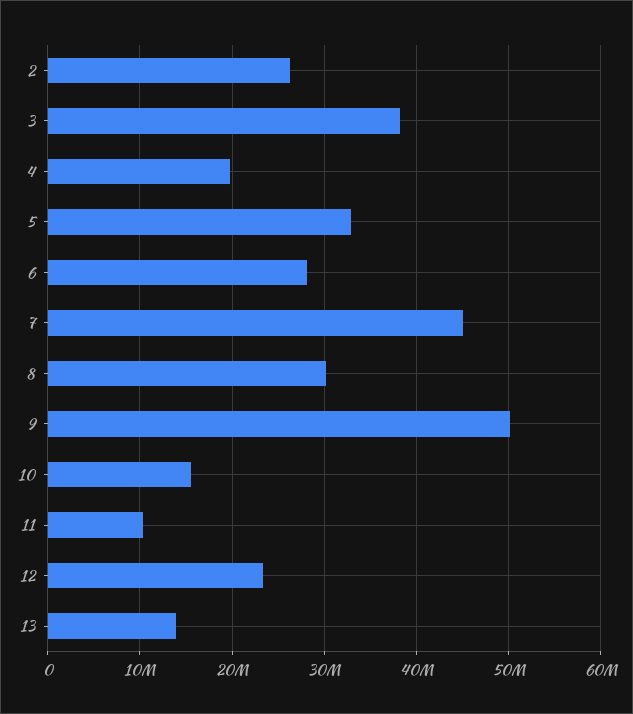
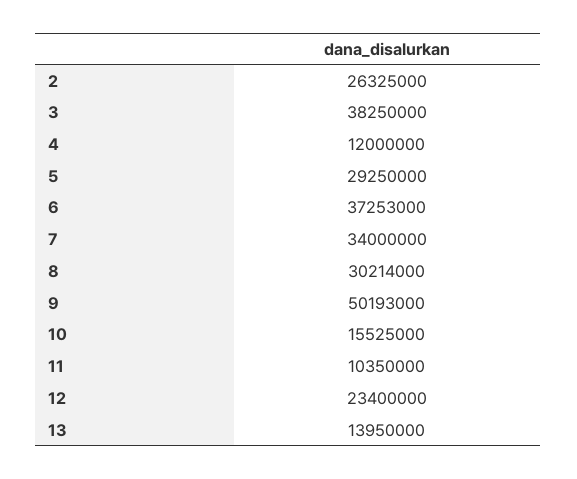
4: 20000000 -> 12000000
5: 33000000 -> 29250000
6: 28000000 -> 37253000
7: 45000000 -> 34000000

